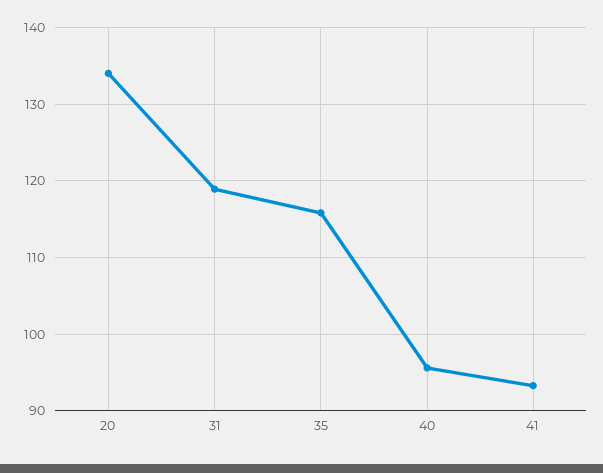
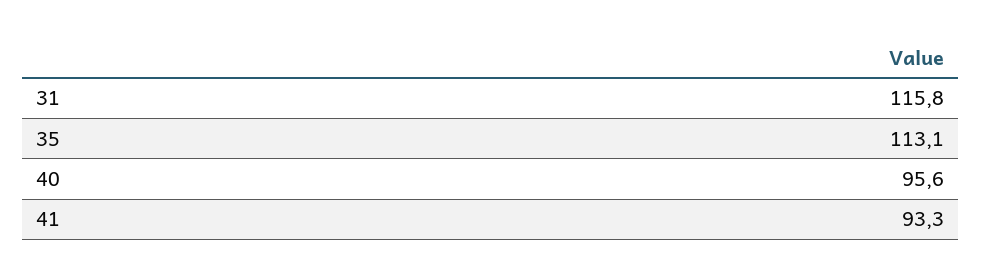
20: 134 -> none
31: 119 -> 115.8
35: 116 -> 113.1

